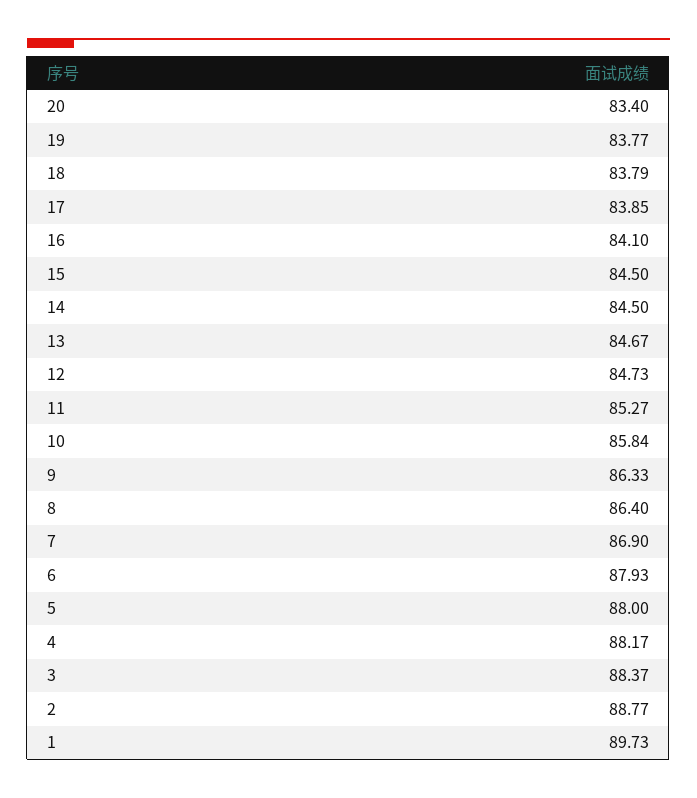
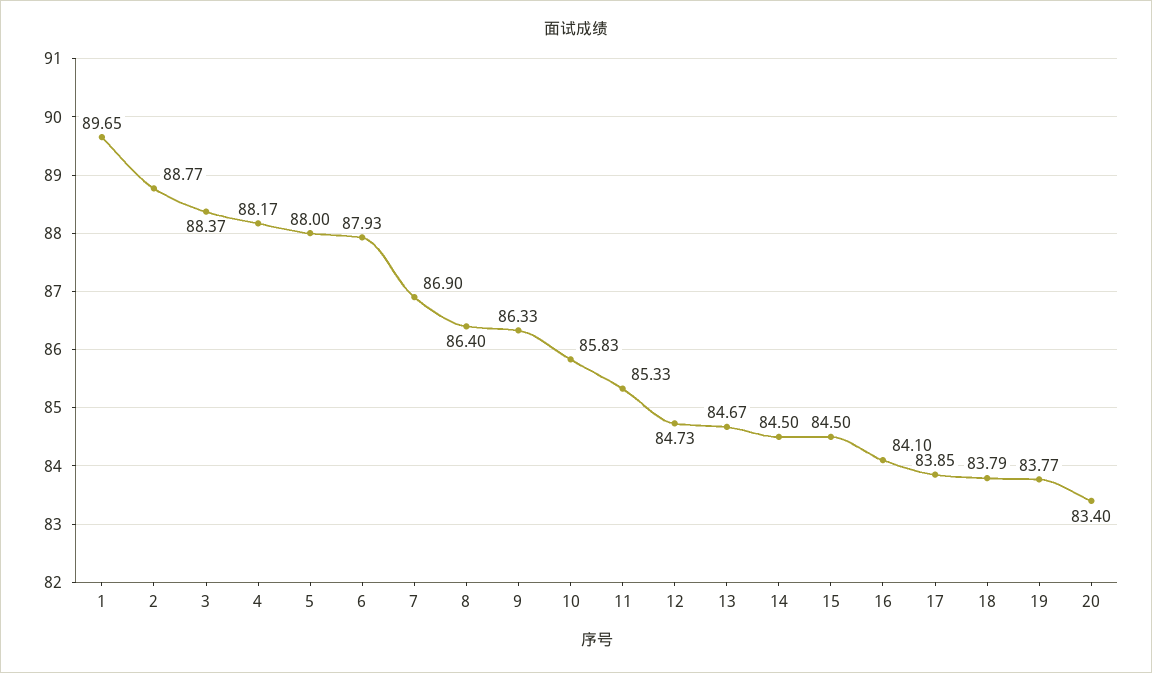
11: 85.27 -> 85.33
10: 85.84 -> 85.83
1: 89.73 -> 89.65

